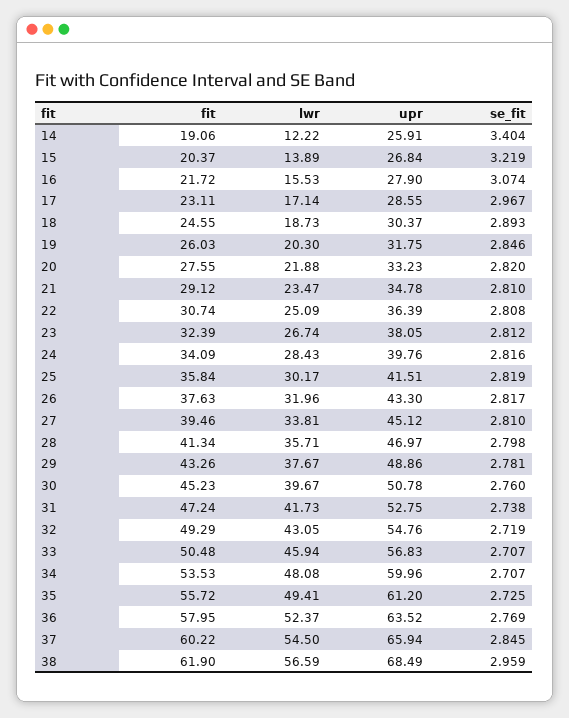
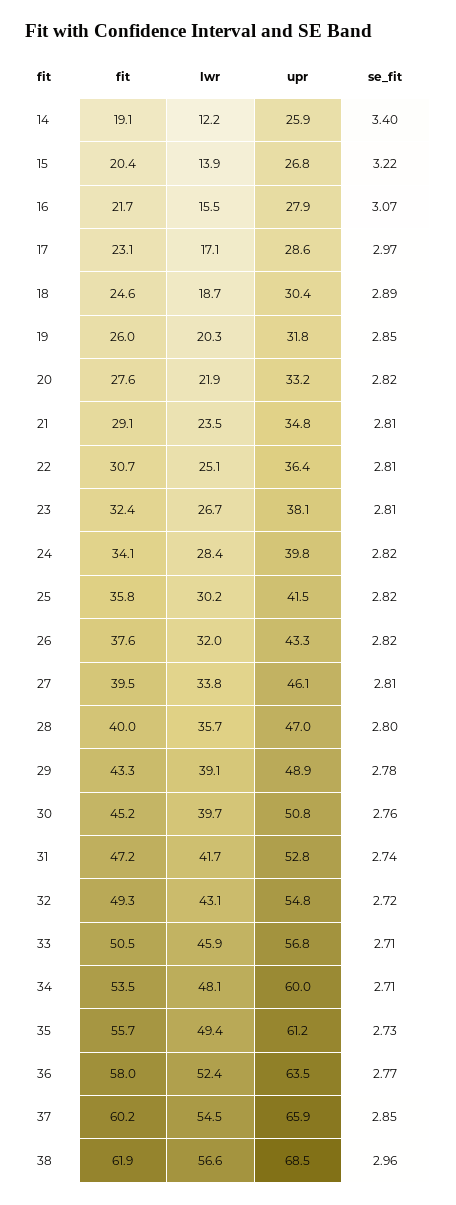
upr, 27: 45.12 -> 46.1
fit, 28: 41.34 -> 40
lwr, 29: 37.67 -> 39.1

